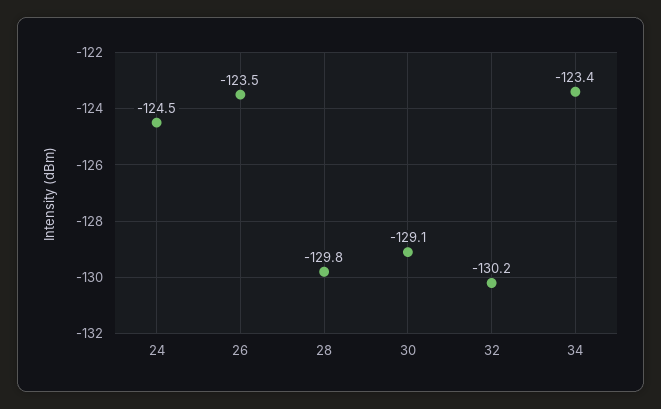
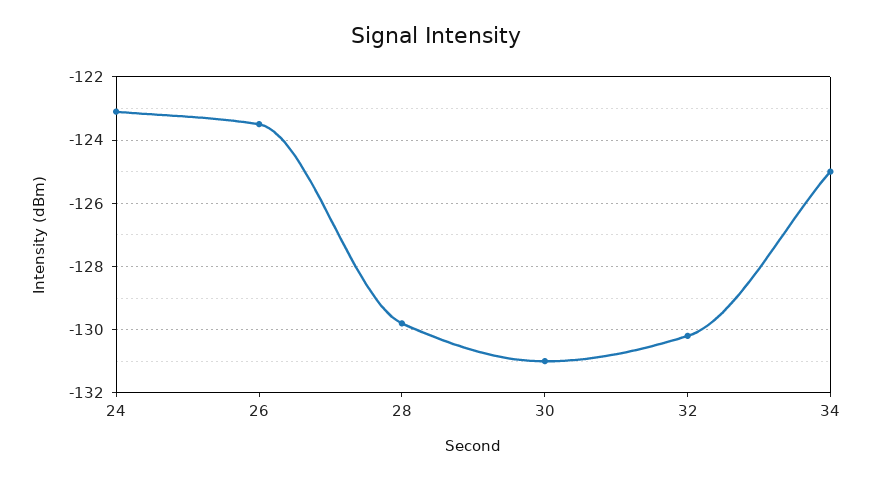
24: -124.5 -> -123
30: -129.1 -> -131
34: -123.4 -> -125

